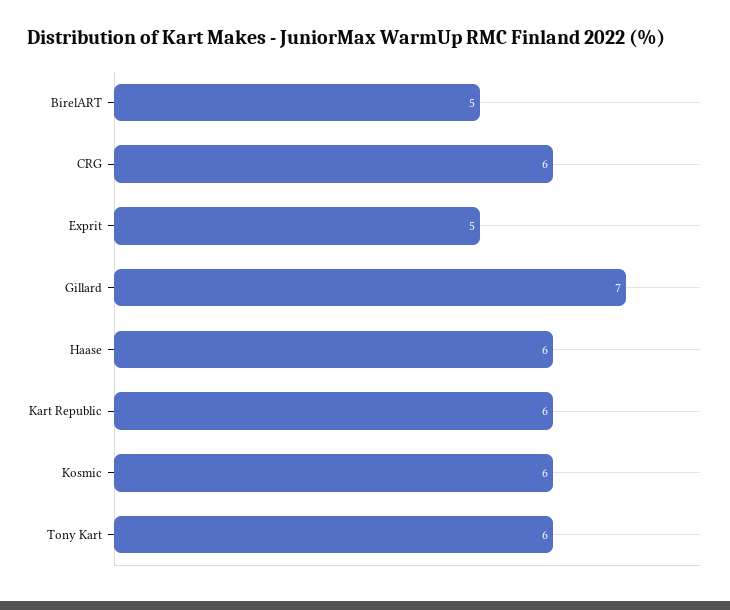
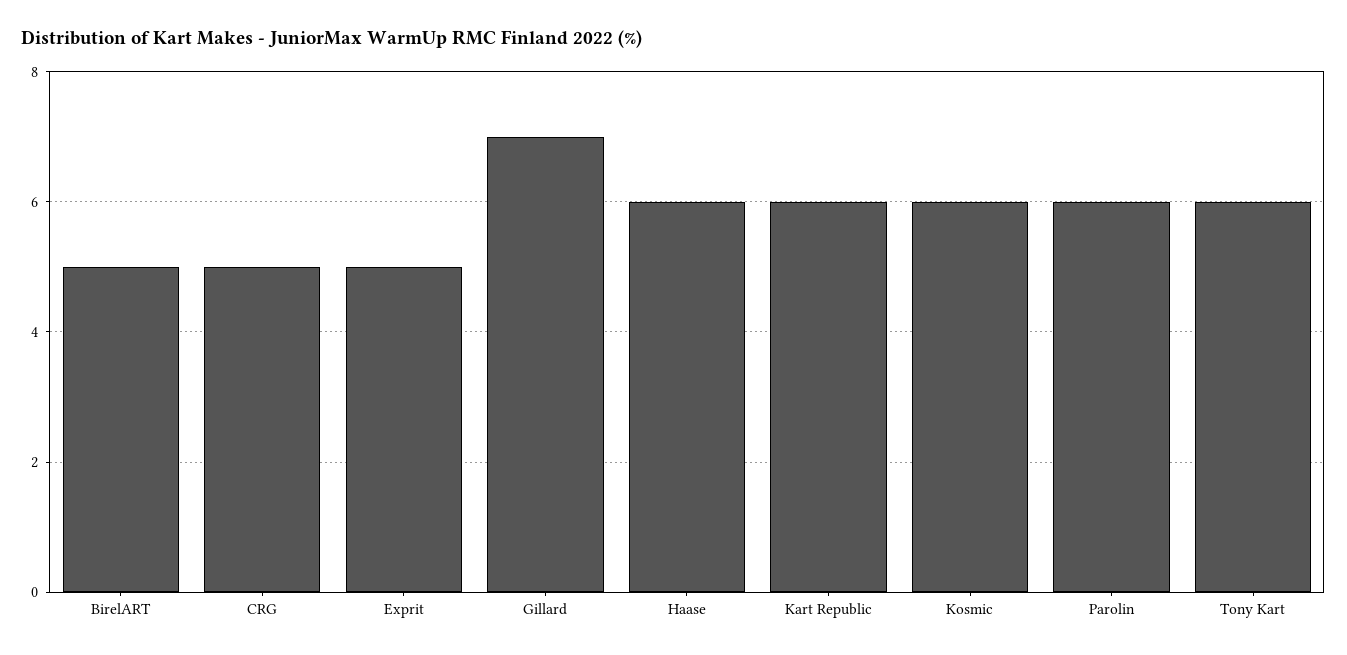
CRG: 6 -> 5
Parolin: none -> 6

